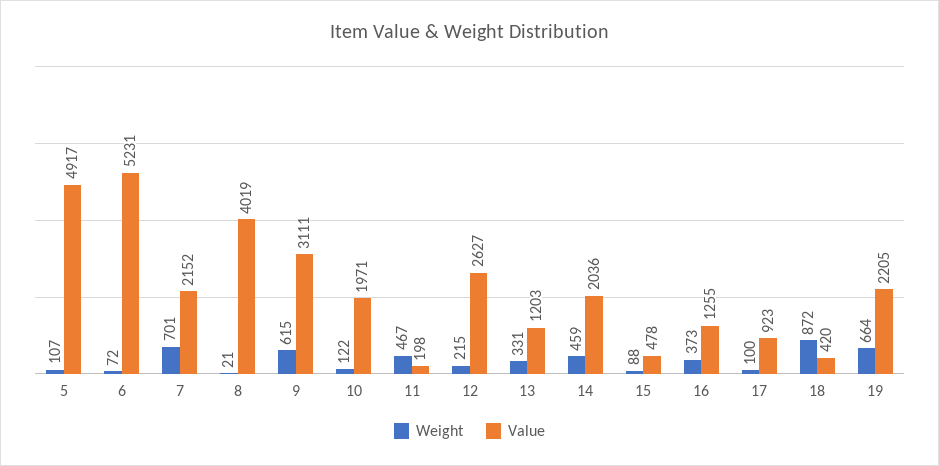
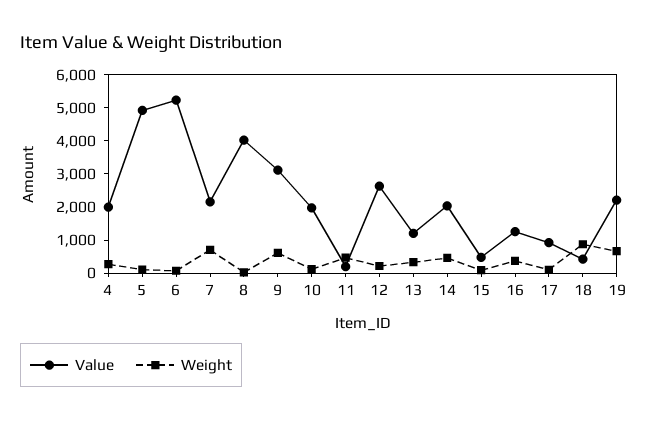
Value, 4: none -> 2000
Weight, 4: none -> 250

